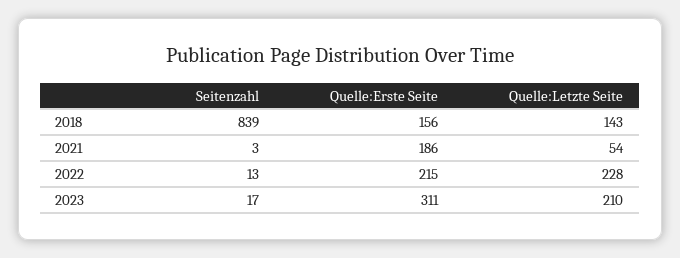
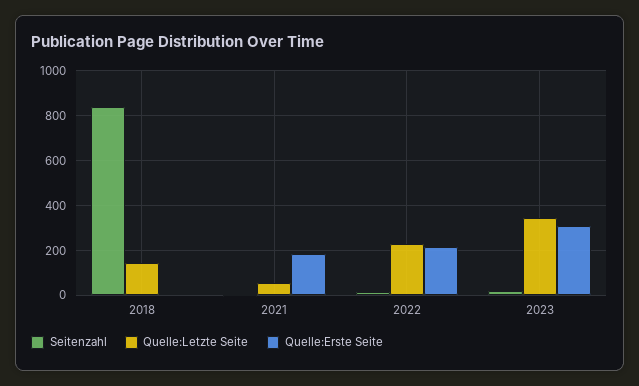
Quelle:Erste Seite, 2018: 156 -> 0
Quelle:Letzte Seite, 2023: 210 -> 350

